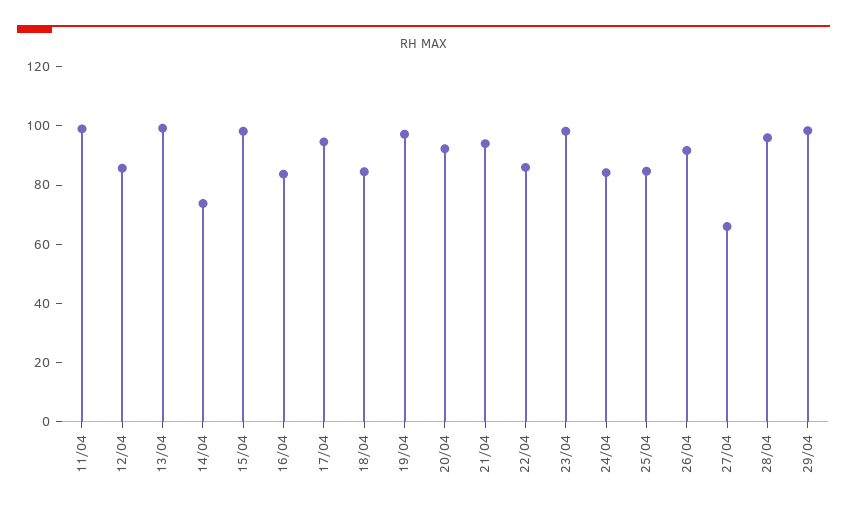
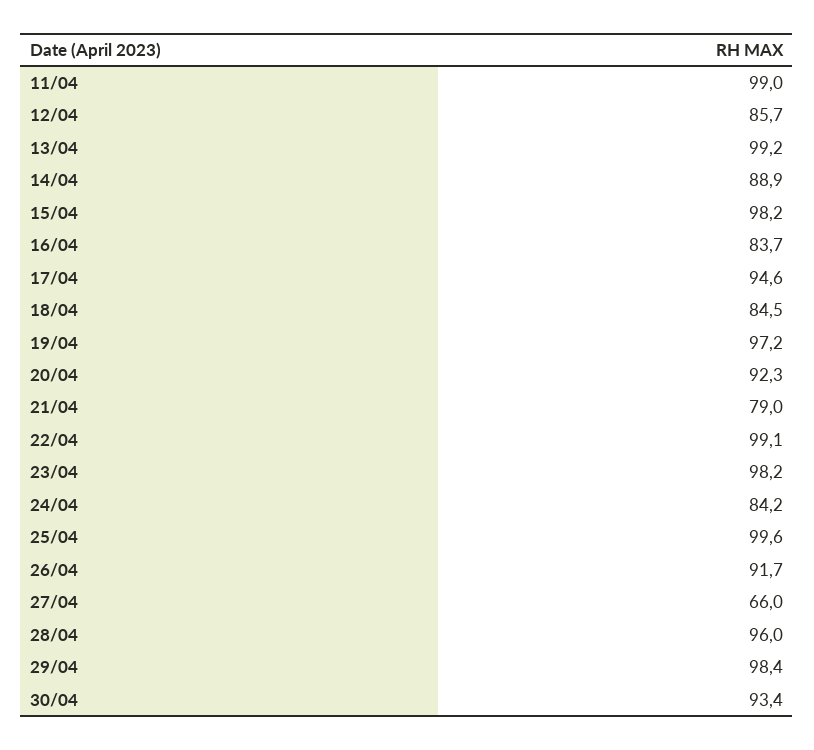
14/04: 75 -> 88.9
21/04: 95 -> 79
22/04: 85 -> 99.1
25/04: 85 -> 99.6
30/04: none -> 93.4

